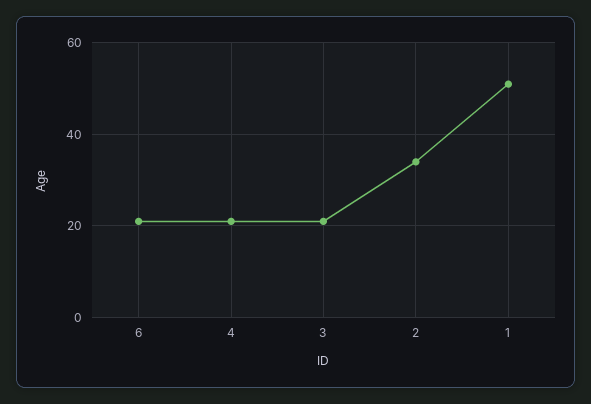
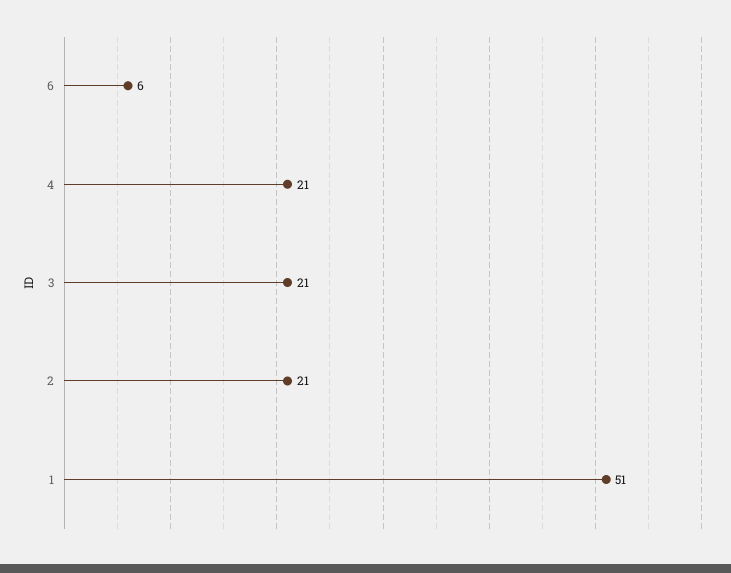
6: 20 -> 6
2: 35 -> 21

